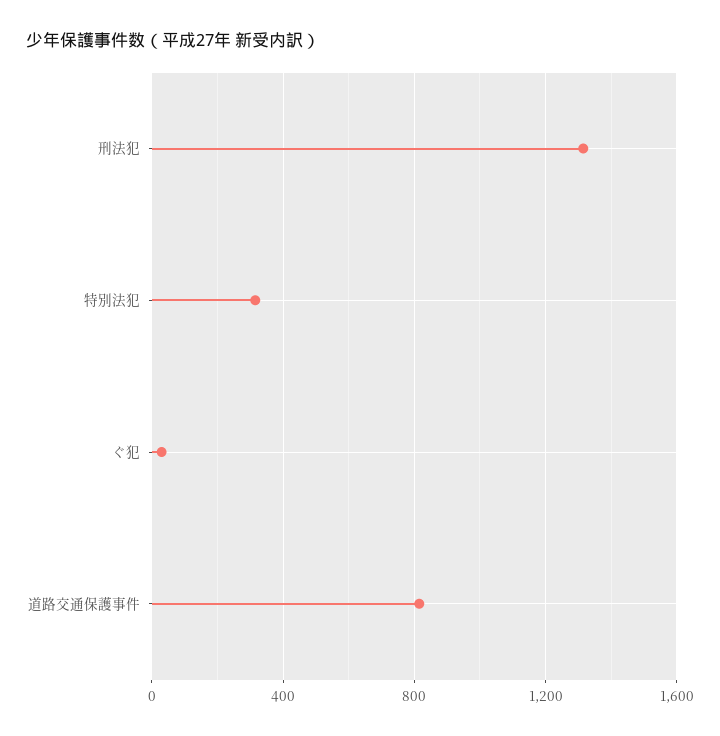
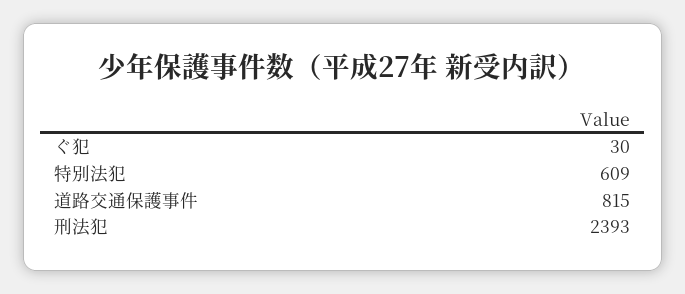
刑法犯: 1300 -> 2393
特別法犯: 300 -> 609

